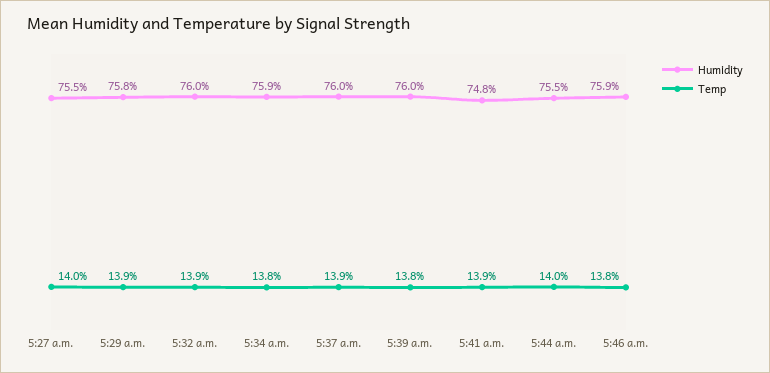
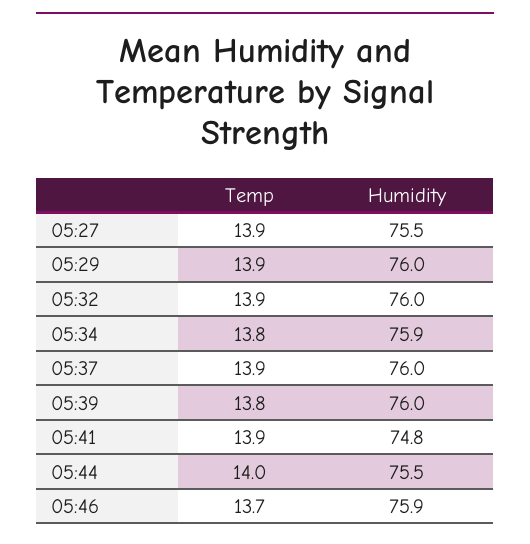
Temp, 5:27 a.m.: 14 -> 13.9
Humidity, 5:29 a.m.: 75.8 -> 76
Temp, 5:46 a.m.: 13.8 -> 13.7

